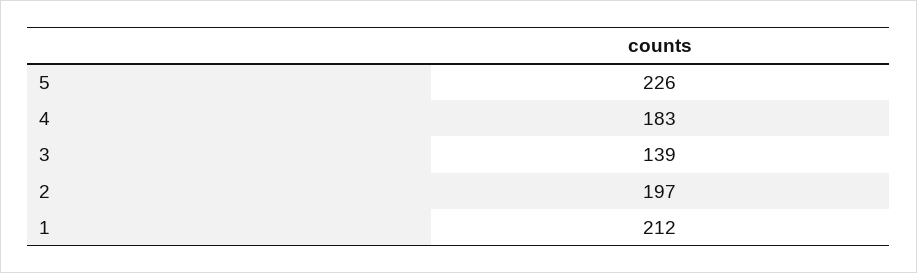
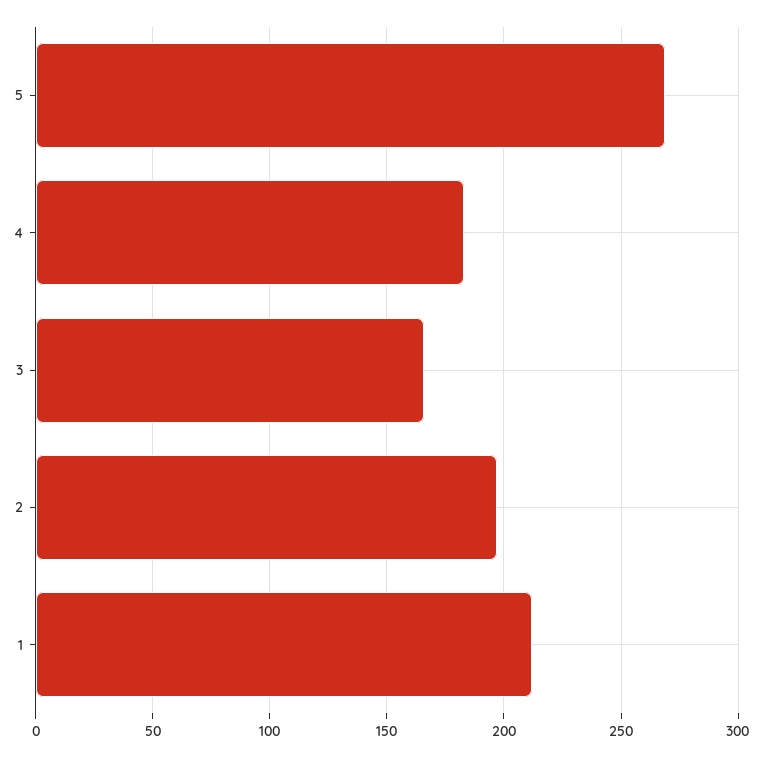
5: 226 -> 270
3: 139 -> 165

